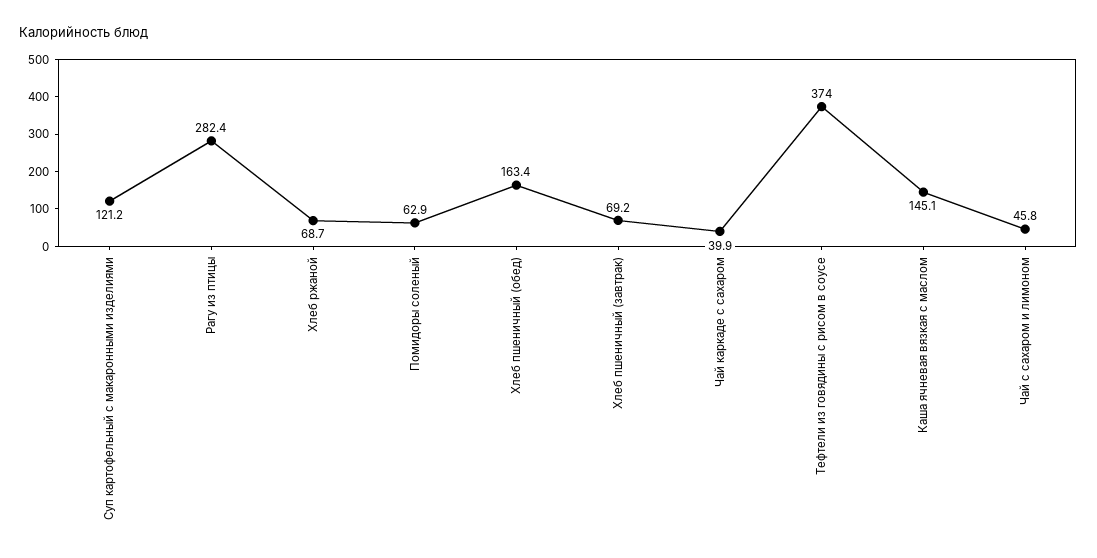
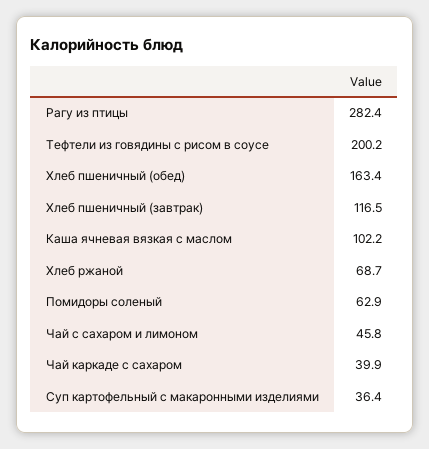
Суп картофельный с макаронными изделиями: 121.2 -> 36.4
Хлеб пшеничный (завтрак): 69.2 -> 116.5
Тефтели из говядины с рисом в соусе: 374 -> 200.2
Каша ячневая вязкая с маслом: 145.1 -> 102.2

